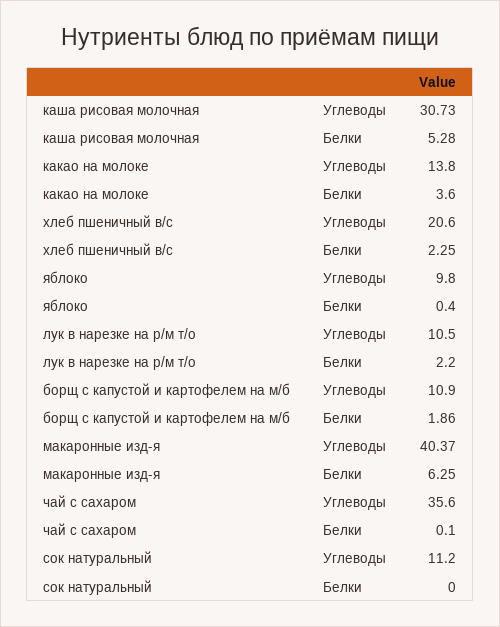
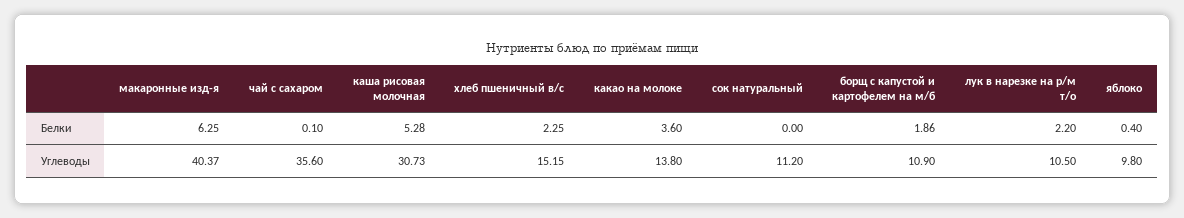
хлеб пшеничный в/с, Углеводы: 20.6 -> 15.15

